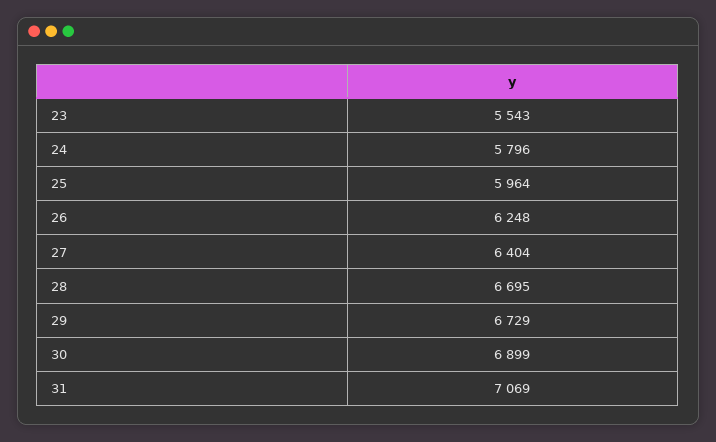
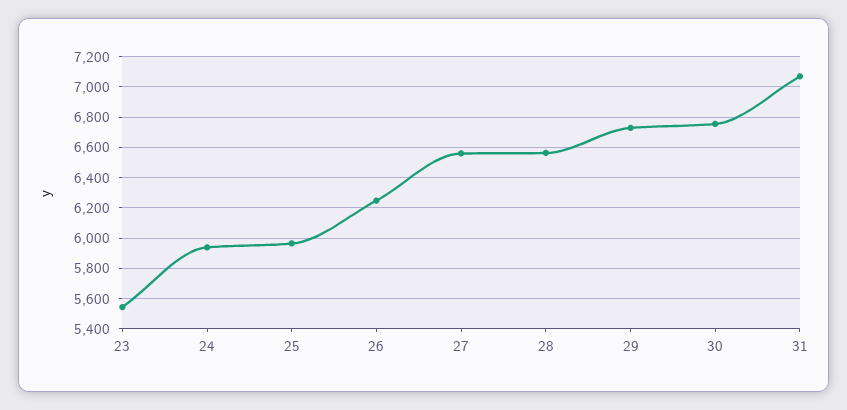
24: 5796 -> 5950
27: 6404 -> 6550
28: 6695 -> 6550
30: 6899 -> 6750

